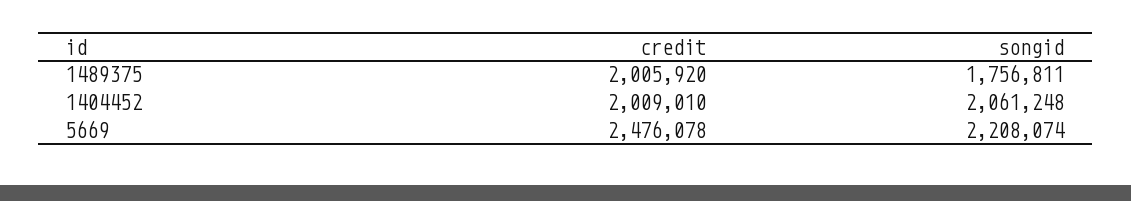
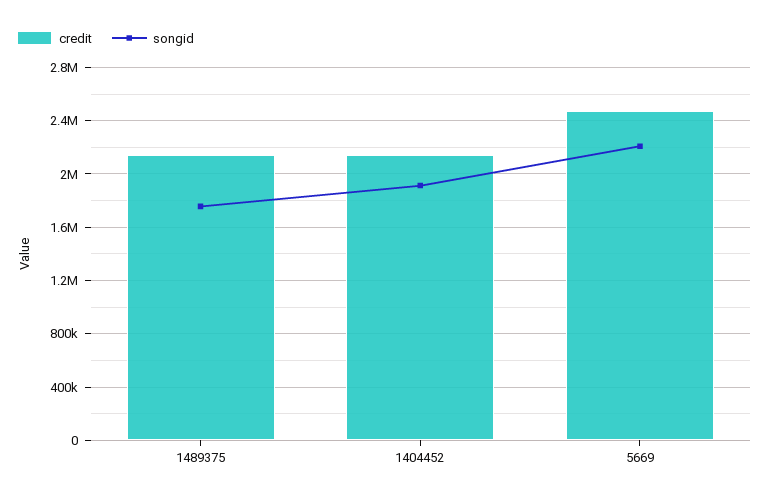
credit, 1489375: 2005920 -> 2150000
credit, 1404452: 2009010 -> 2150000
songid, 1404452: 2061248 -> 1900000

